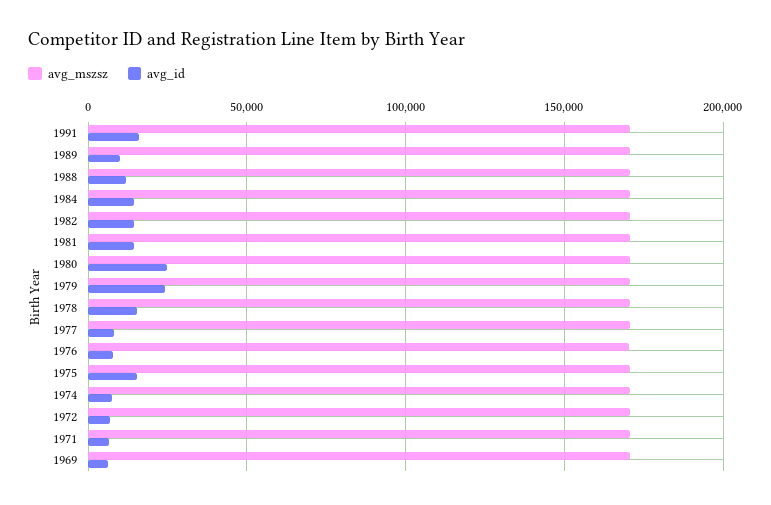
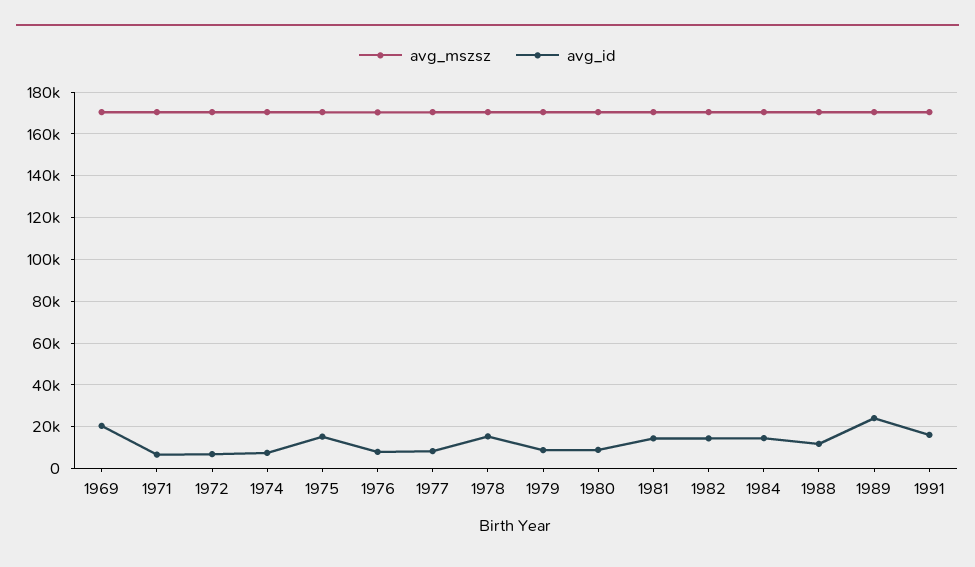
avg_id, 1989: 10000 -> 25000
avg_id, 1980: 25000 -> 10000
avg_id, 1979: 25000 -> 10000
avg_id, 1969: 5000 -> 20000

